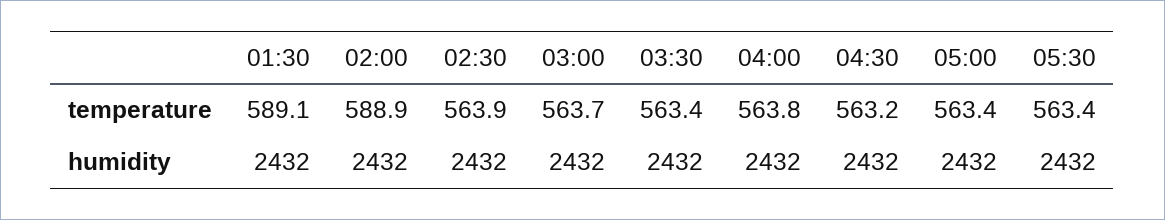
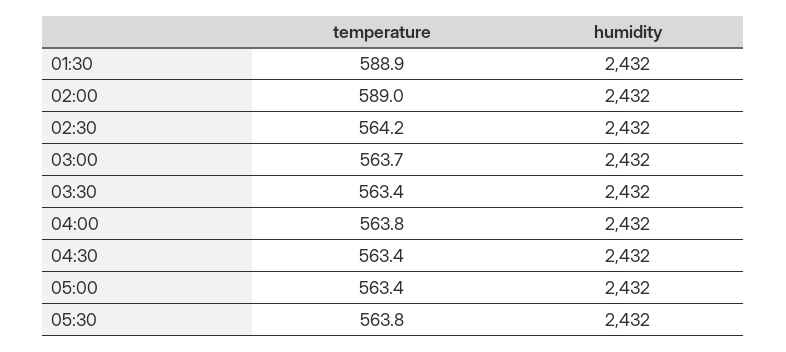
01:30, temperature: 589.1 -> 588.9
02:00, temperature: 588.9 -> 589
02:30, temperature: 563.9 -> 564.2
04:30, temperature: 563.2 -> 563.4
05:30, temperature: 563.4 -> 563.8

